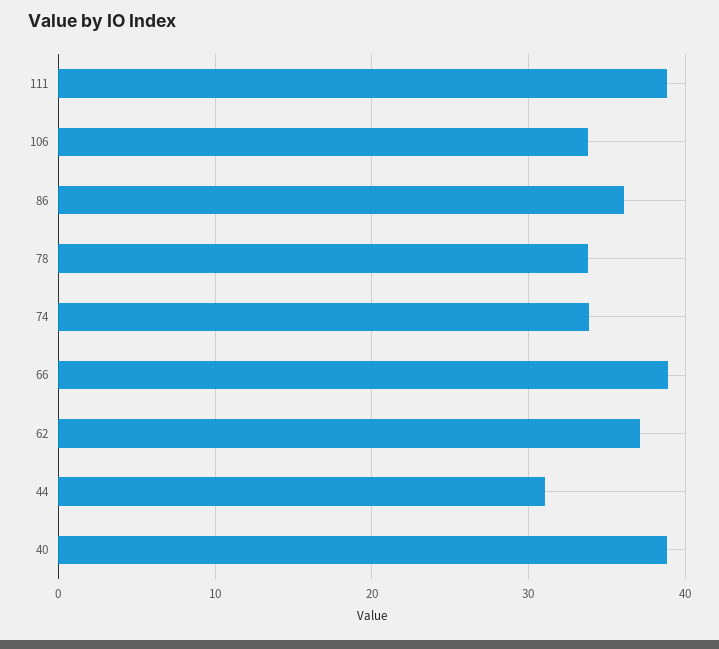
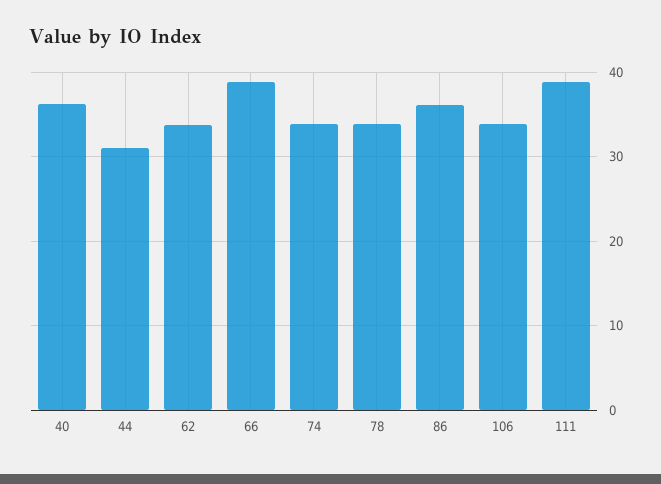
62: 37 -> 34
40: 39 -> 36

